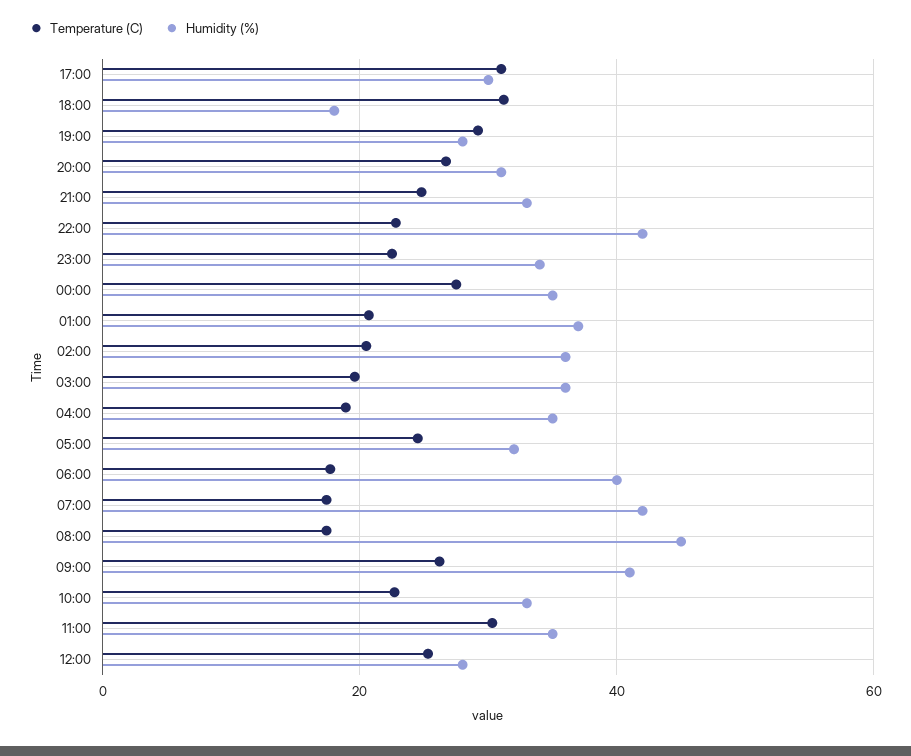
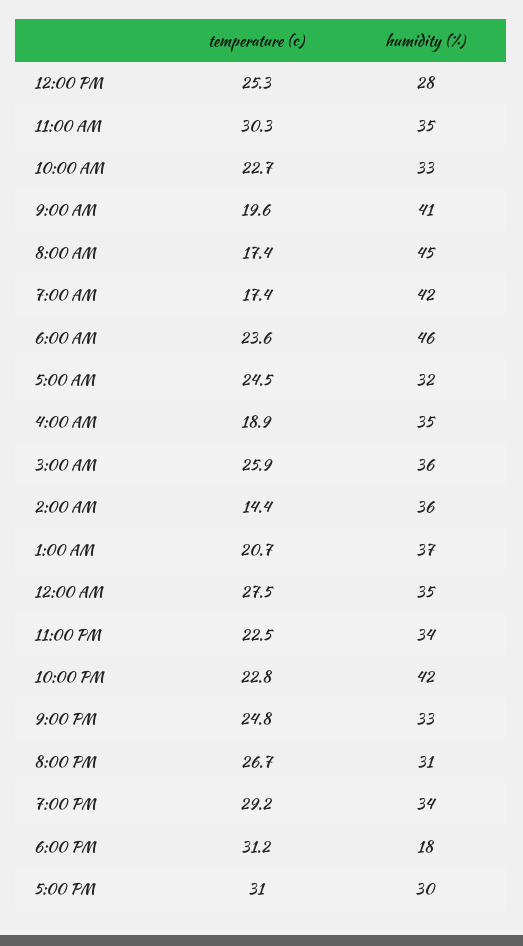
Humidity (%), 19:00: 28 -> 34
Temperature (C), 02:00: 20 -> 14.4
Temperature (C), 03:00: 20 -> 25.9
Temperature (C), 06:00: 18 -> 23.6
Humidity (%), 06:00: 40 -> 46
Temperature (C), 09:00: 26 -> 19.6

